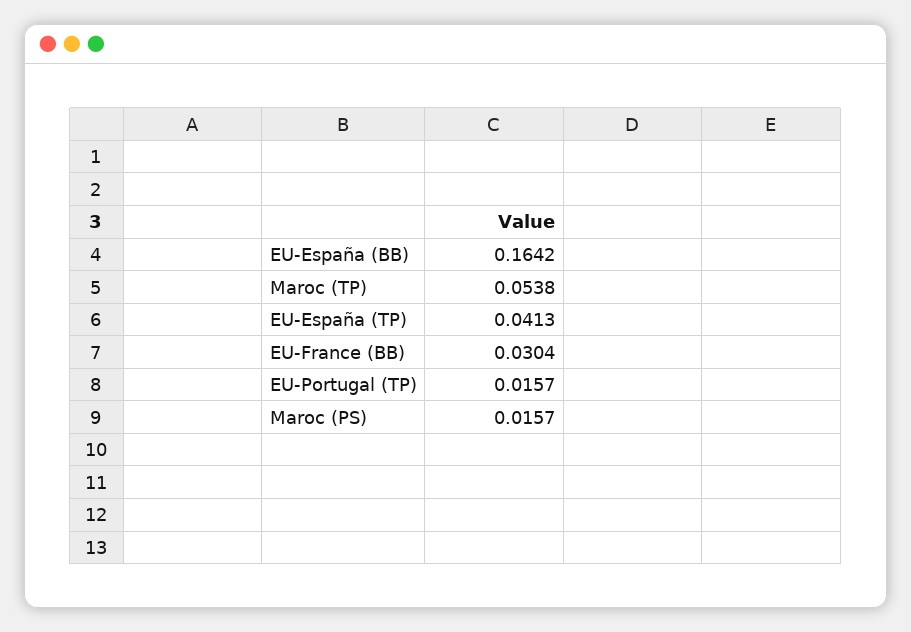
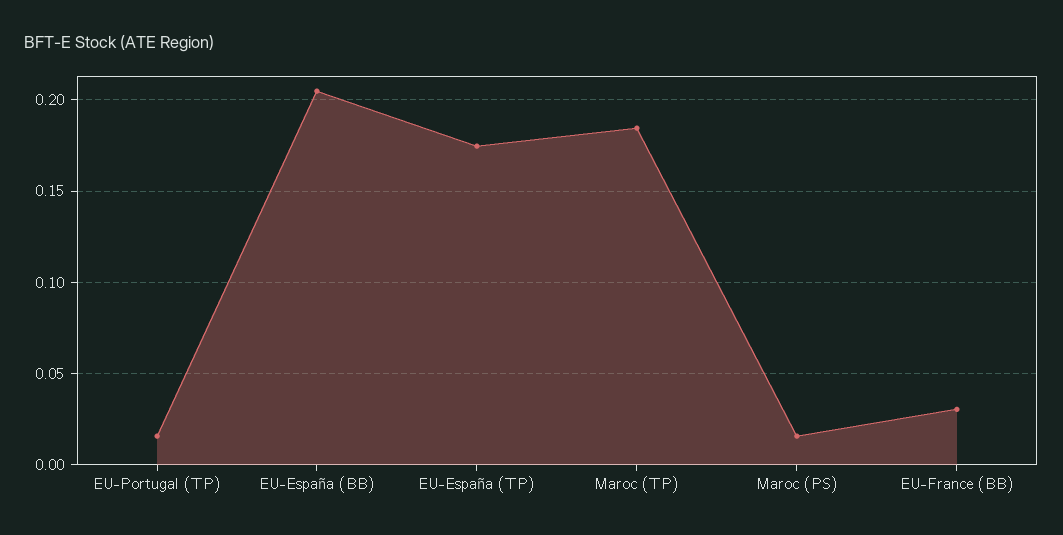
EU-España (BB): 0.1642 -> 0.205
Maroc (TP): 0.0538 -> 0.185
EU-España (TP): 0.0413 -> 0.175

